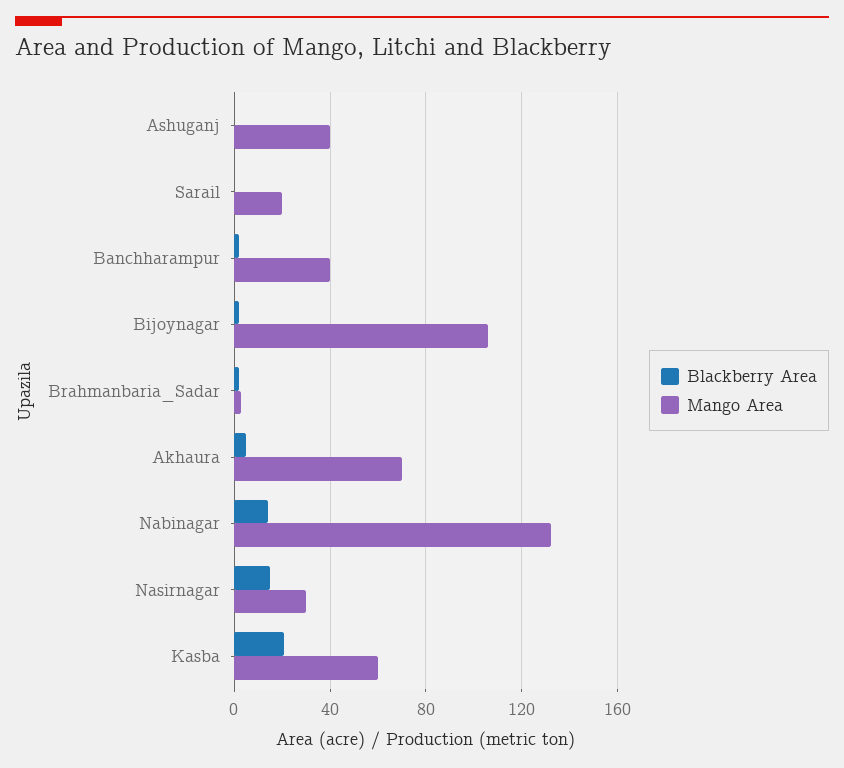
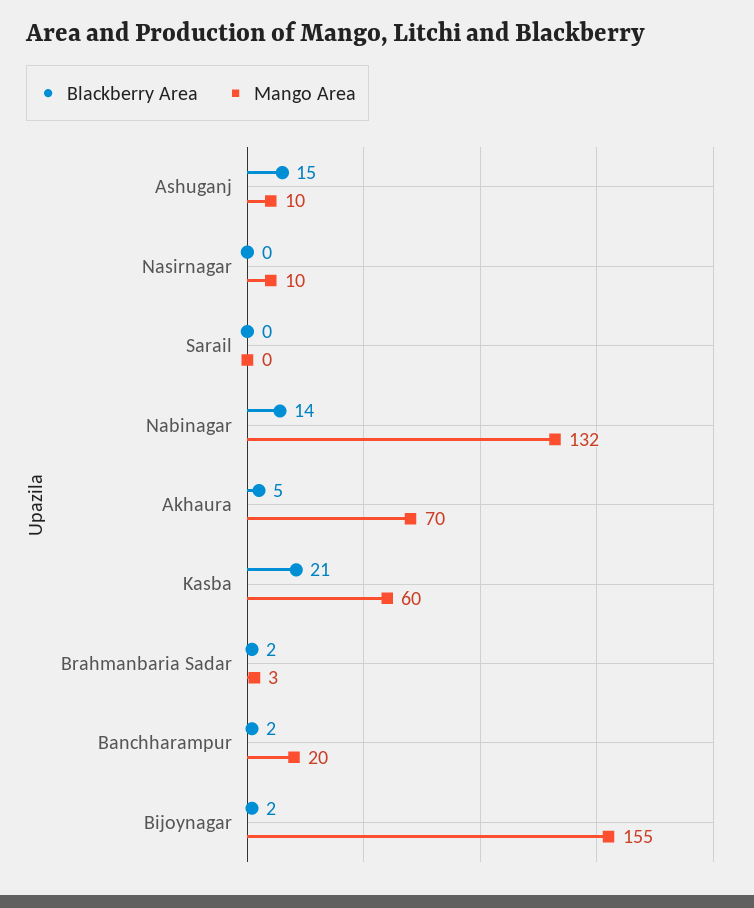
Blackberry Area, Ashuganj: 0 -> 15
Mango Area, Ashuganj: 40 -> 10
Mango Area, Sarail: 20 -> 0
Mango Area, Banchharampur: 40 -> 20
Mango Area, Bijoynagar: 105 -> 155
Blackberry Area, Nasirnagar: 15 -> 0
Mango Area, Nasirnagar: 30 -> 10

